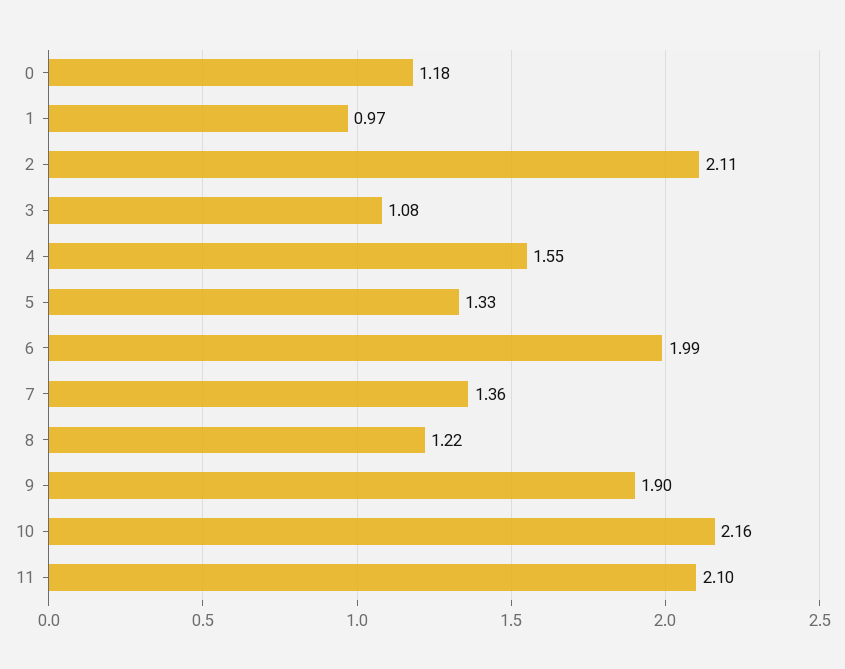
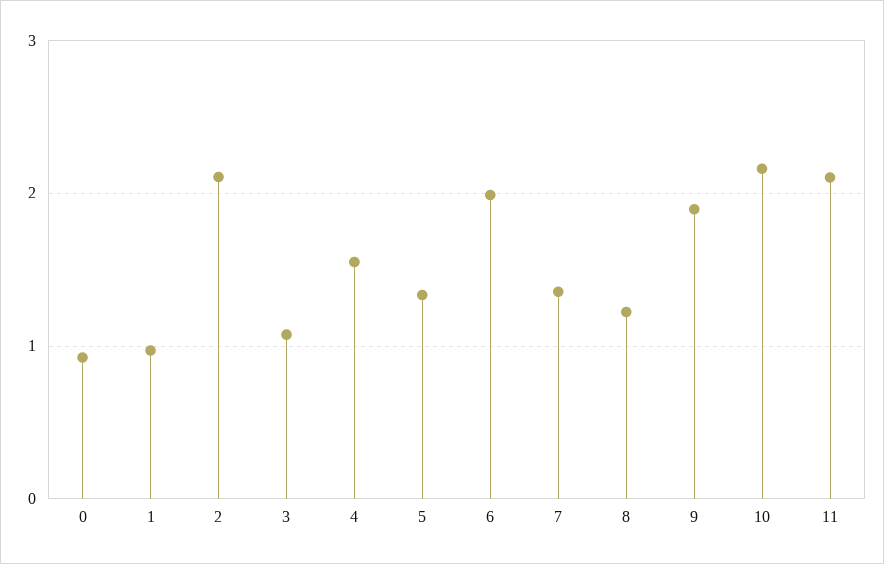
0: 1.18 -> 0.9

